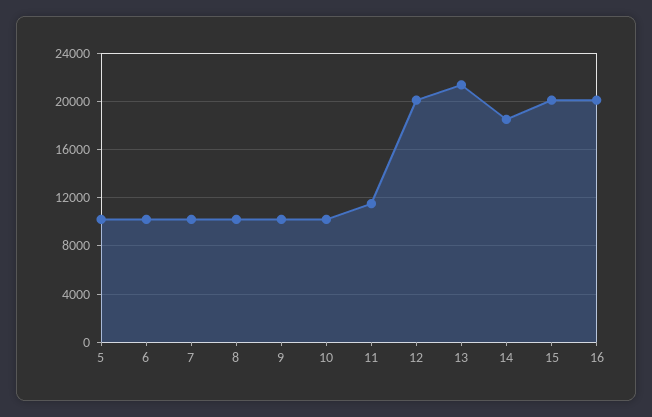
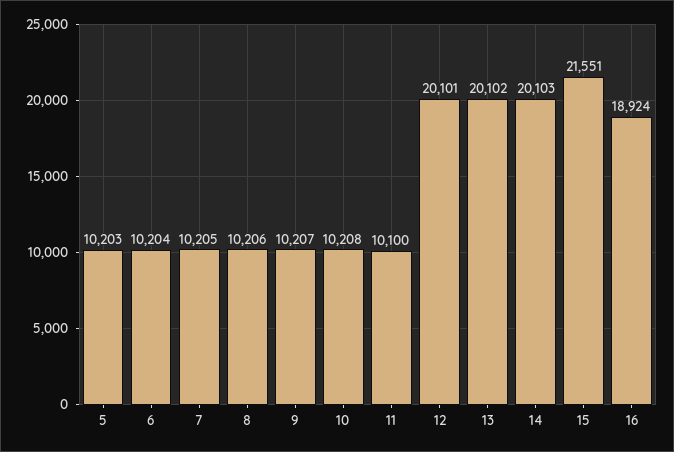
11: 11500 -> 10100
13: 21500 -> 20102
14: 18500 -> 20103
15: 20000 -> 21551
16: 20000 -> 18924

